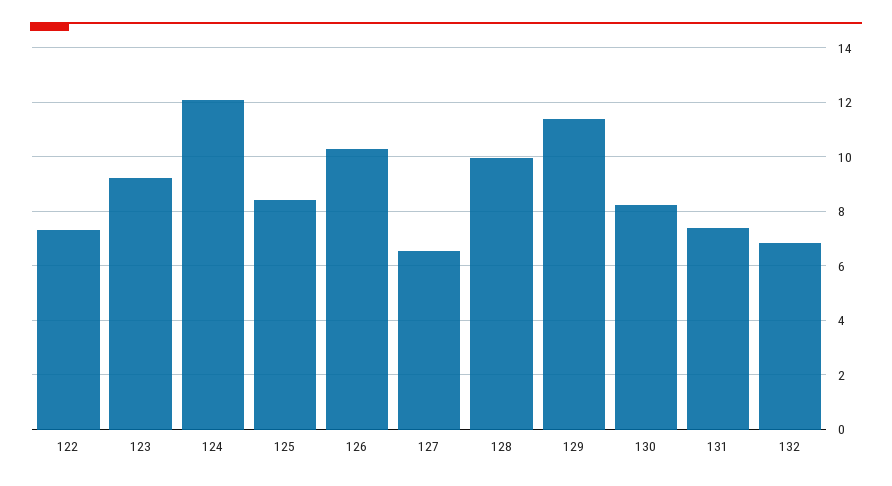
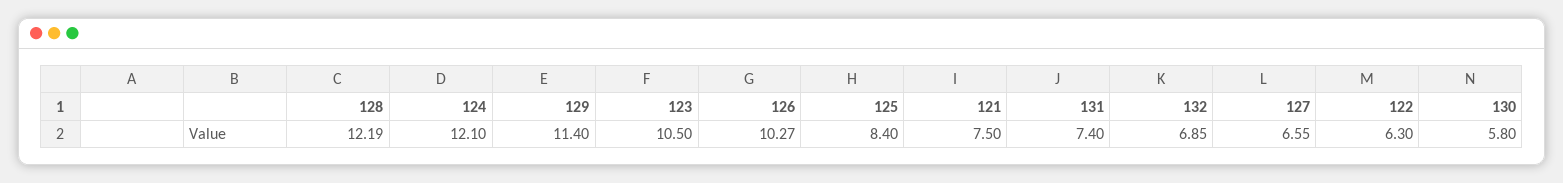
122: 7.25 -> 6.3
123: 9.25 -> 10.5
128: 10 -> 12.19
130: 8.25 -> 5.8
121: none -> 7.5

